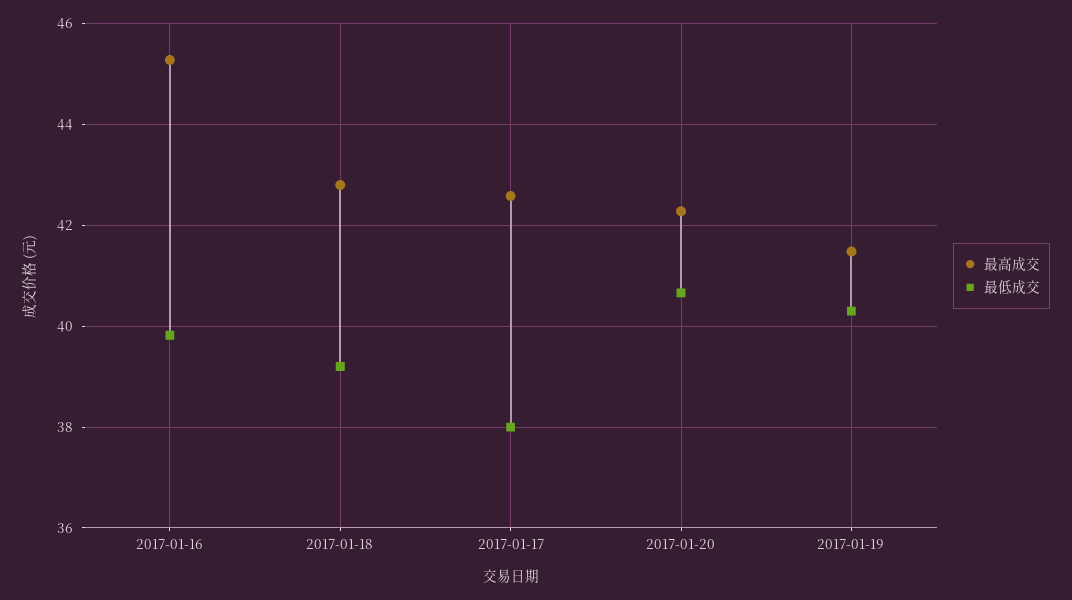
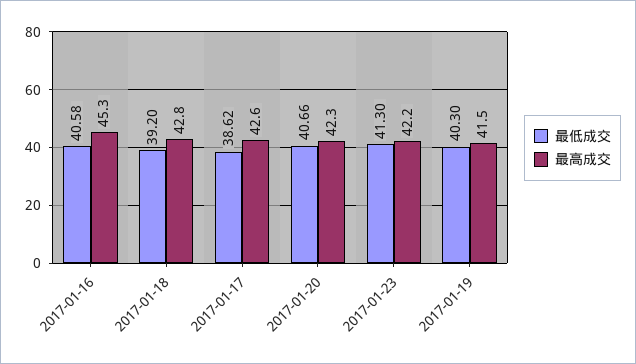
最低成交, 2017-01-16: 39.8 -> 40.58
最低成交, 2017-01-17: 38 -> 38.62
最低成交, 2017-01-23: none -> 41.3
最高成交, 2017-01-23: none -> 42.2

